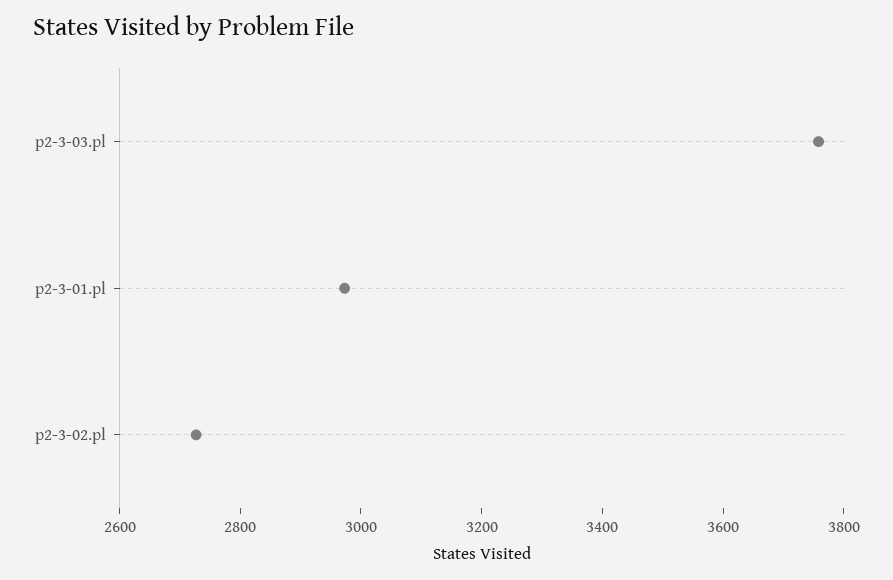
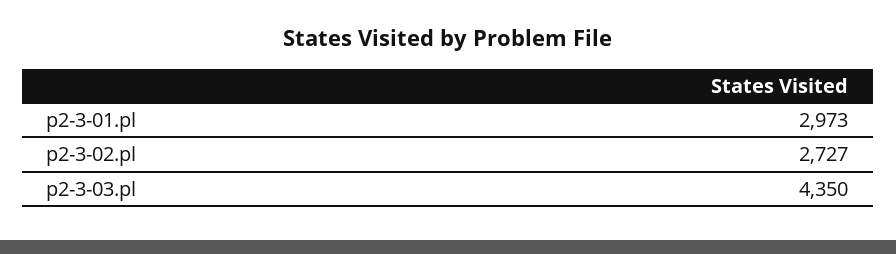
p2-3-03.pl: 3750 -> 4350

